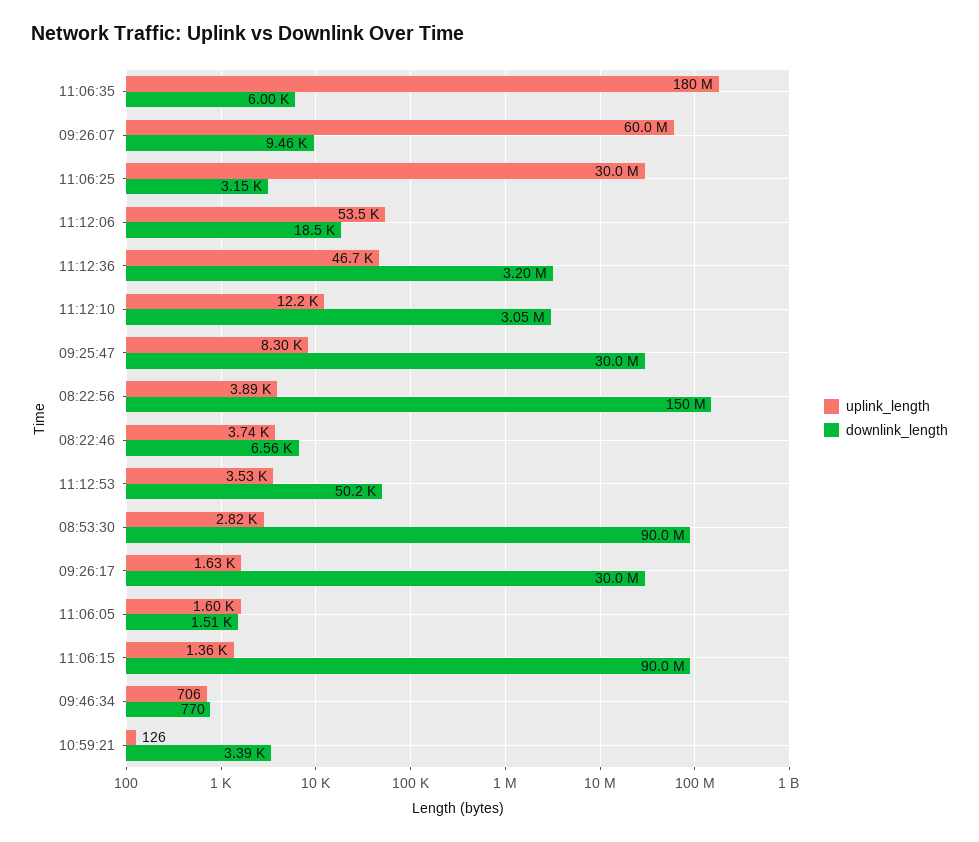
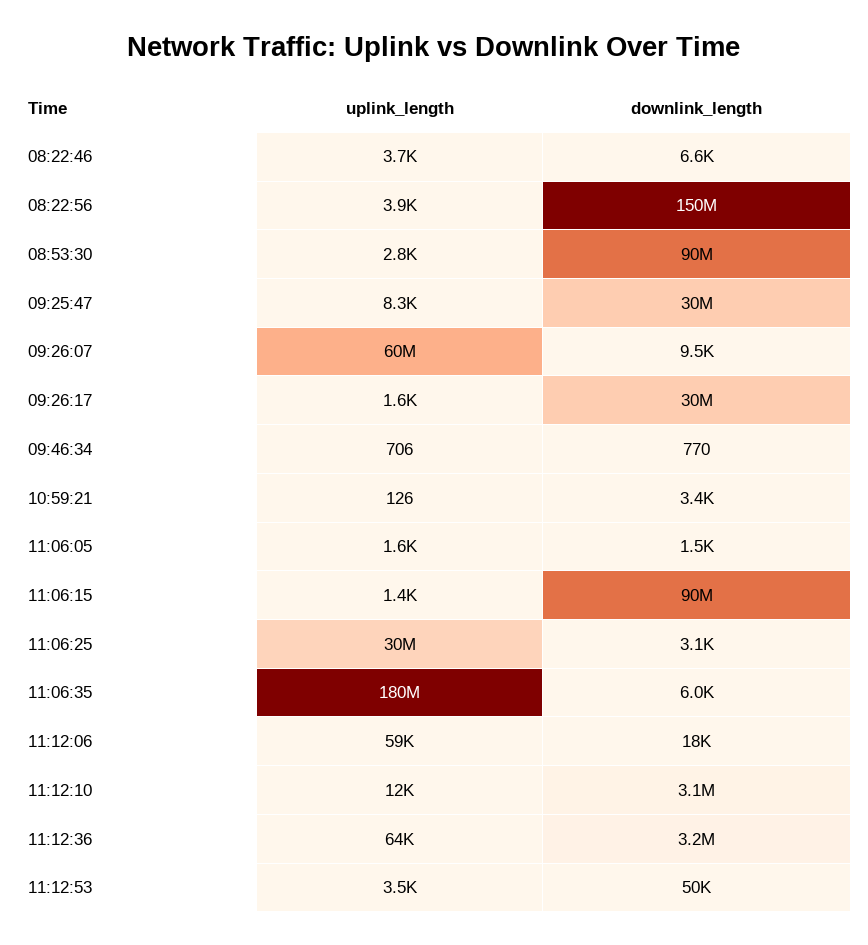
uplink_length, 11:12:06: 53500 -> 59000
uplink_length, 11:12:36: 46700 -> 64000

